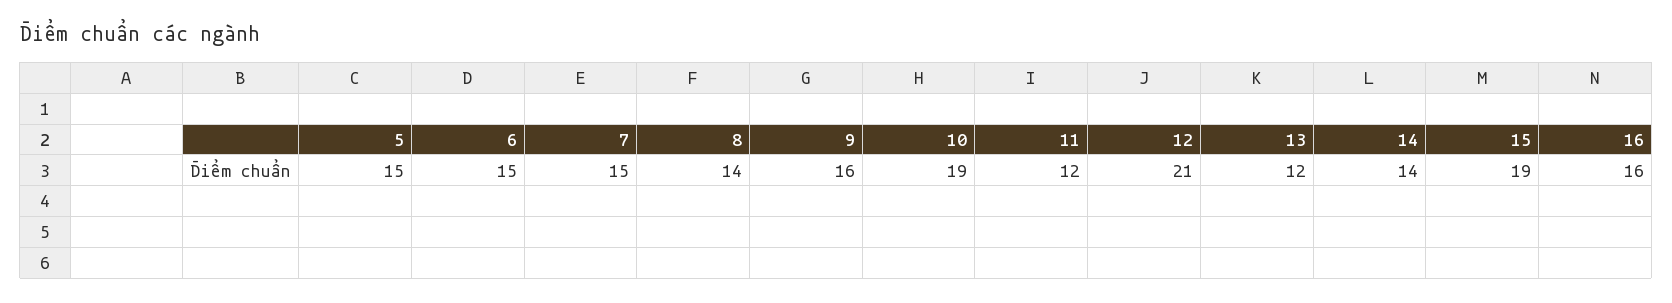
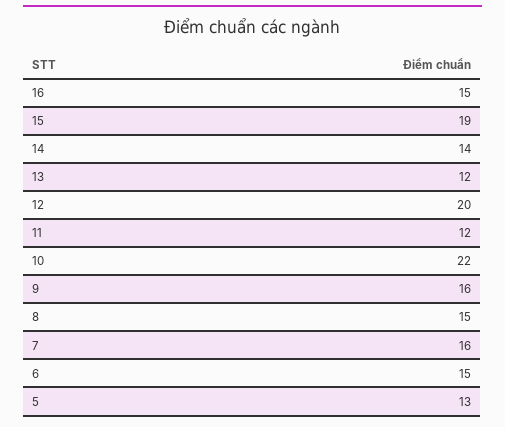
5: 15 -> 13
7: 15 -> 16
8: 14 -> 15
10: 19 -> 22
12: 21 -> 20
16: 16 -> 15

